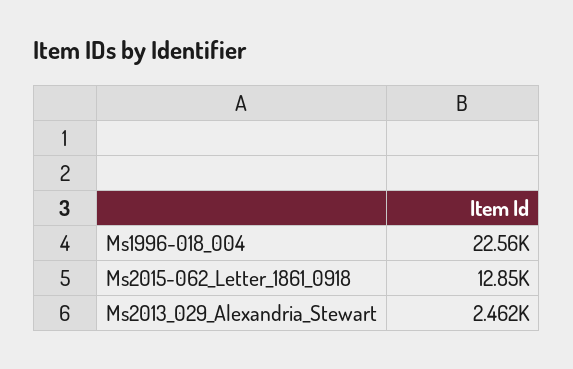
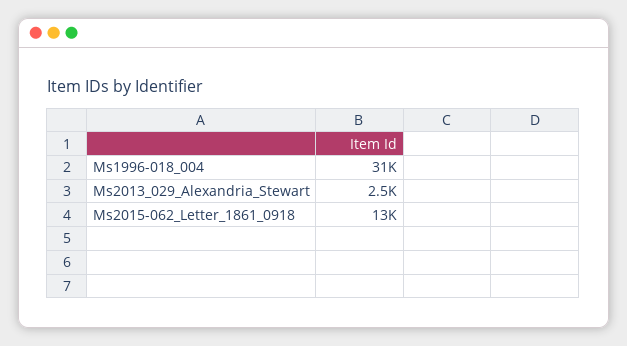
Ms1996-018_004: 22560 -> 31000

